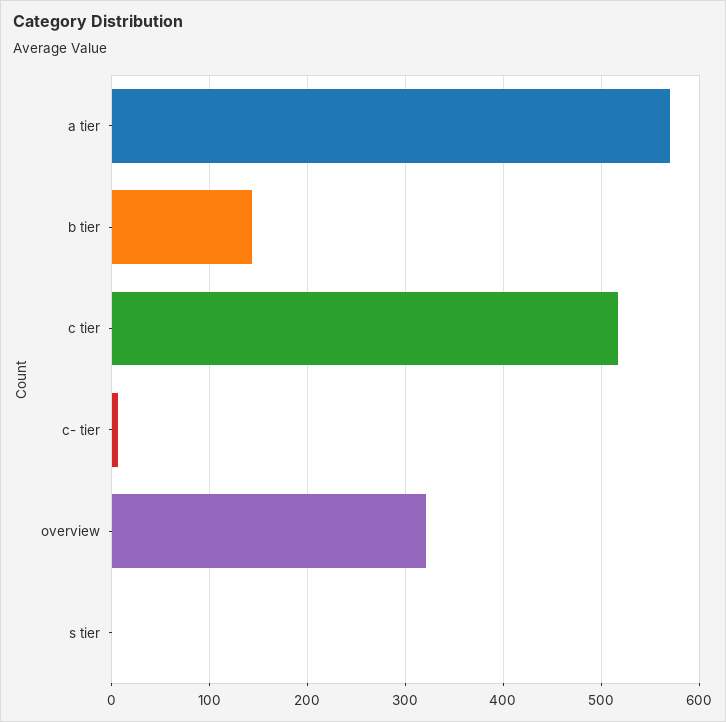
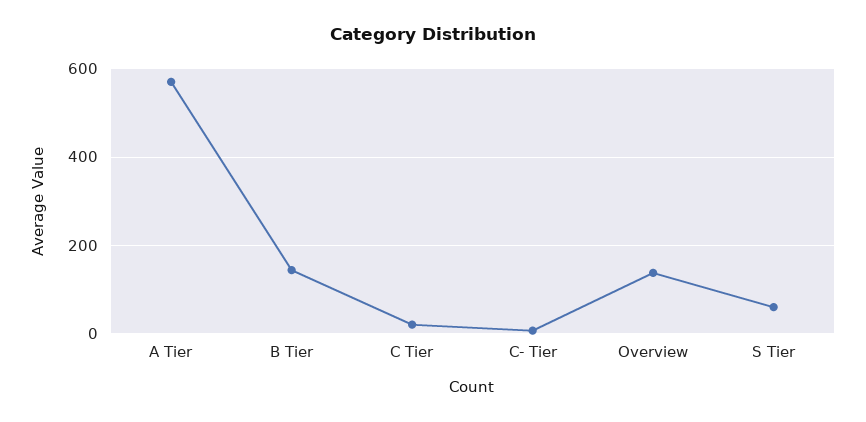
c tier: 520 -> 20
overview: 320 -> 140
s tier: 0 -> 60

